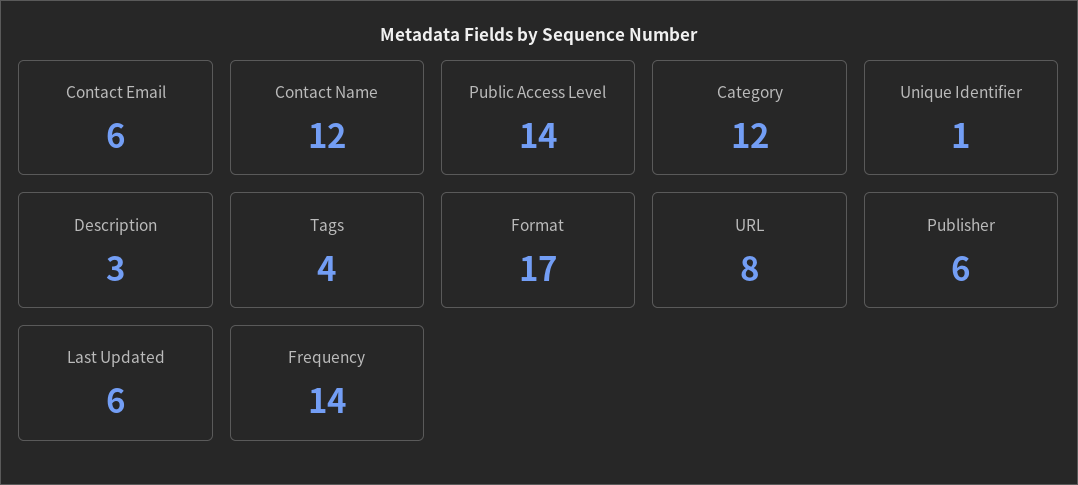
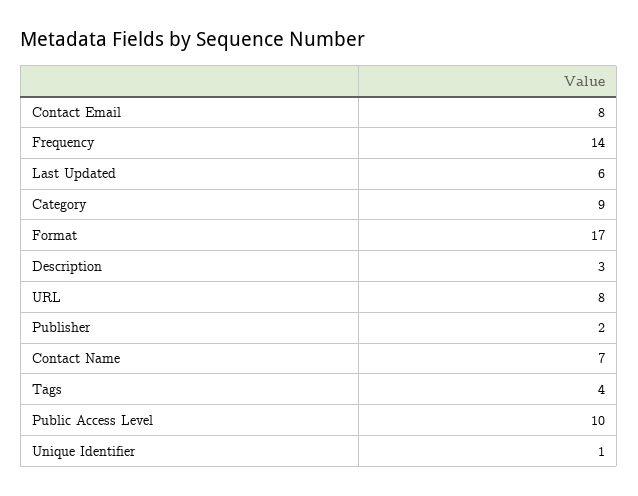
Contact Email: 6 -> 8
Contact Name: 12 -> 7
Public Access Level: 14 -> 10
Category: 12 -> 9
Publisher: 6 -> 2

